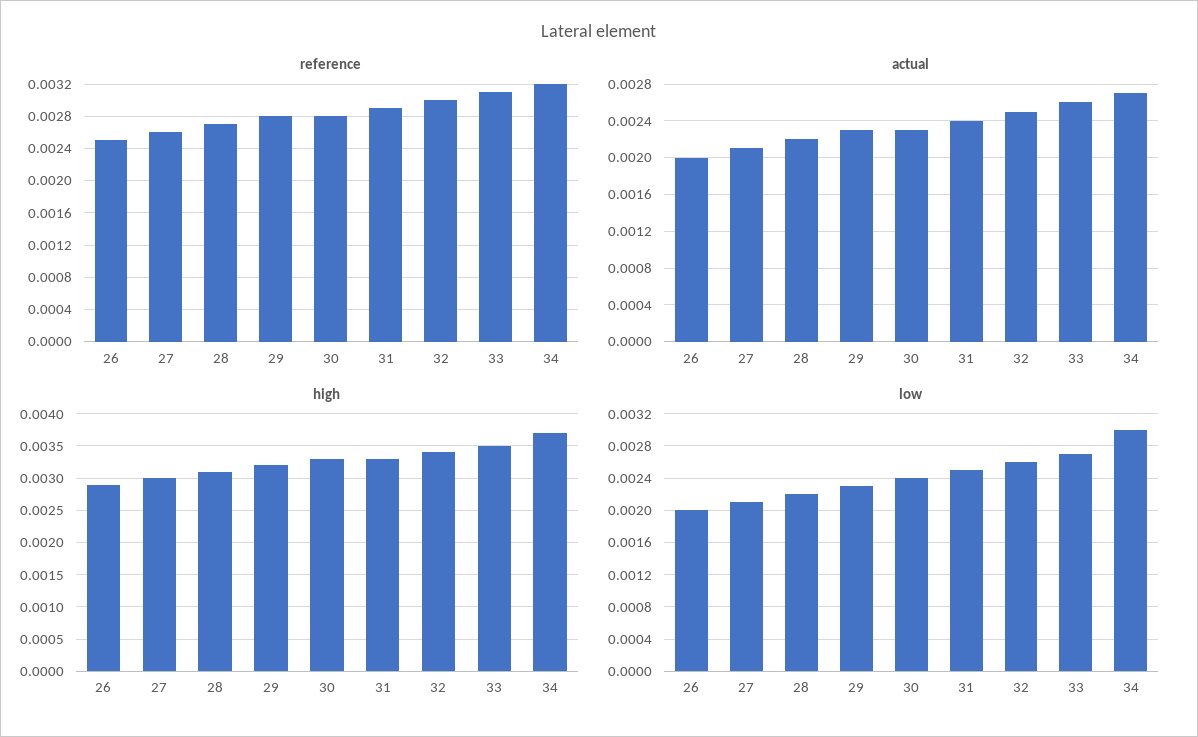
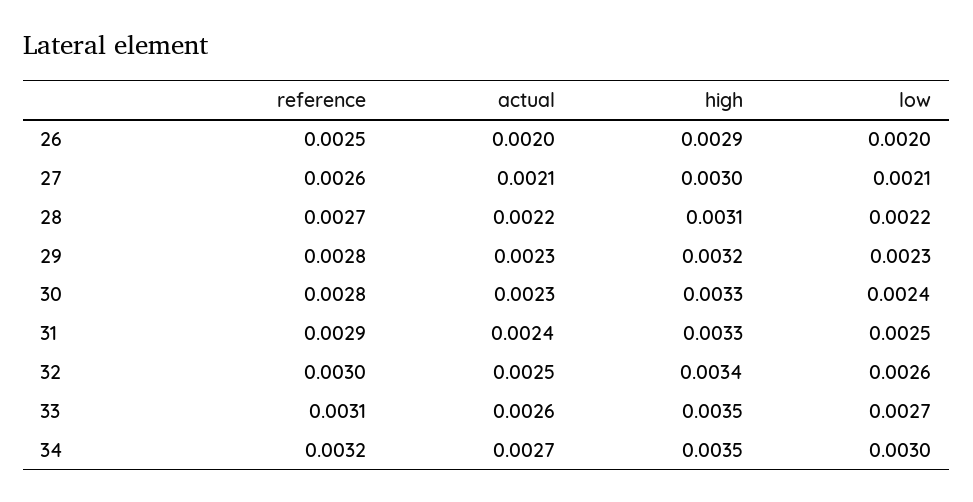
high, 34: 0.0037 -> 0.0035

